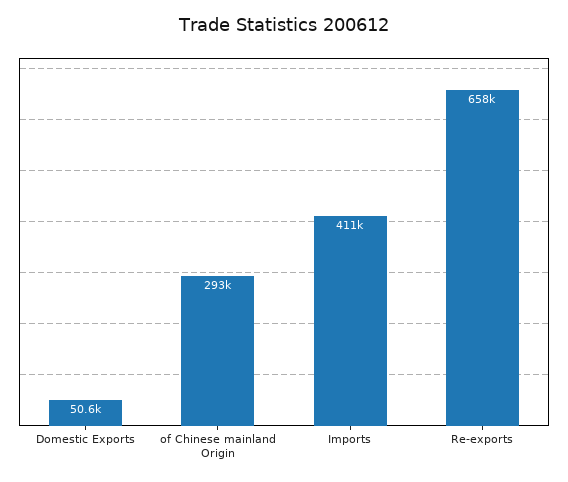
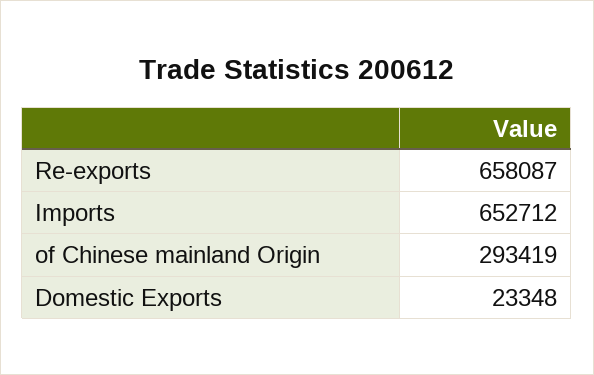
Domestic Exports: 50600 -> 23348
Imports: 411000 -> 652712

